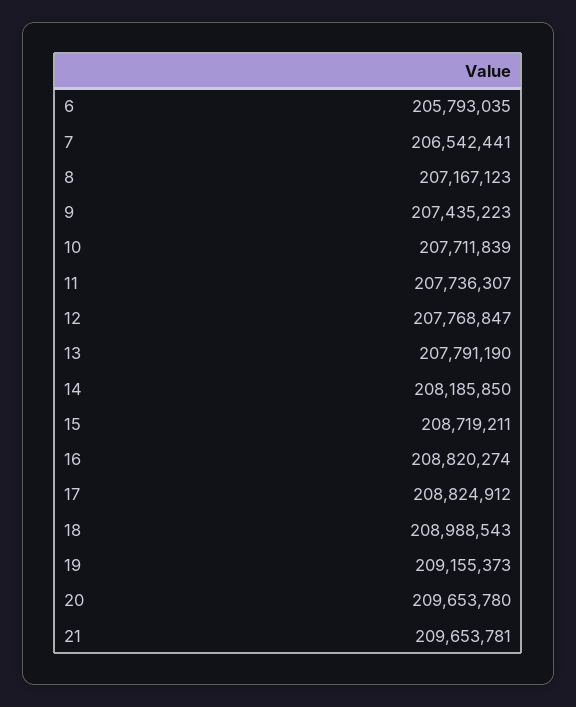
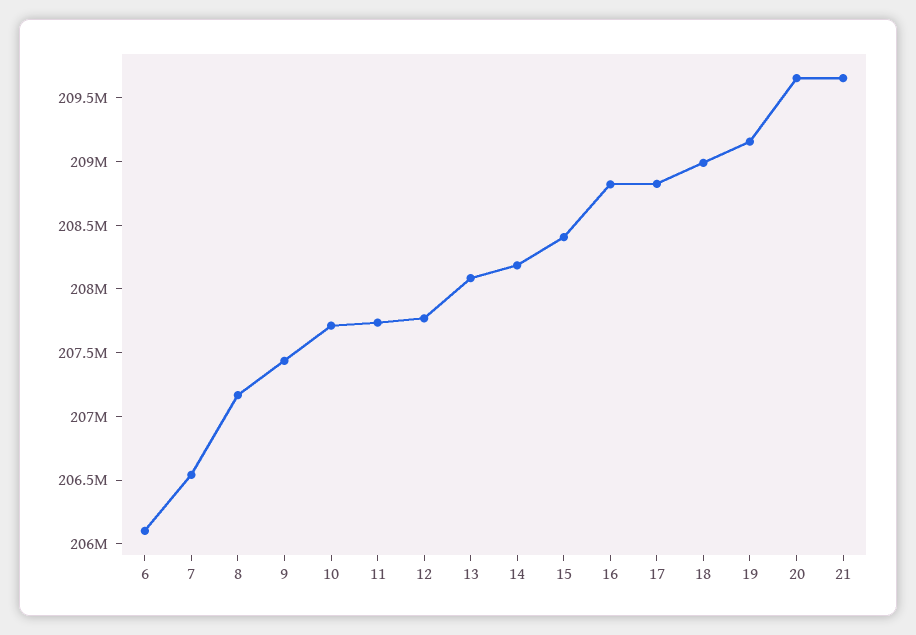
6: 205793035 -> 206100000
13: 207791190 -> 208100000
15: 208719211 -> 208400000

